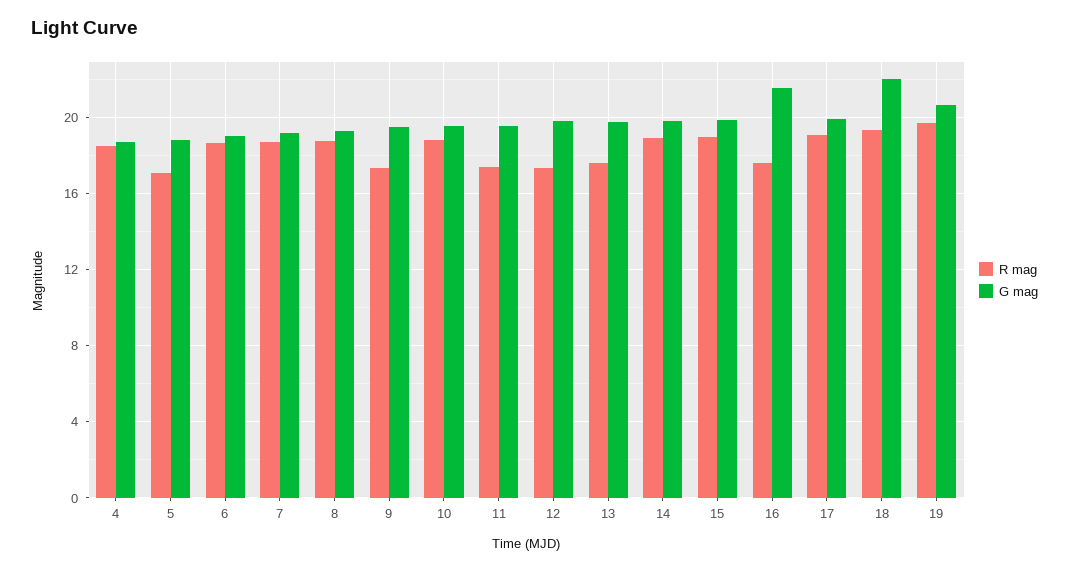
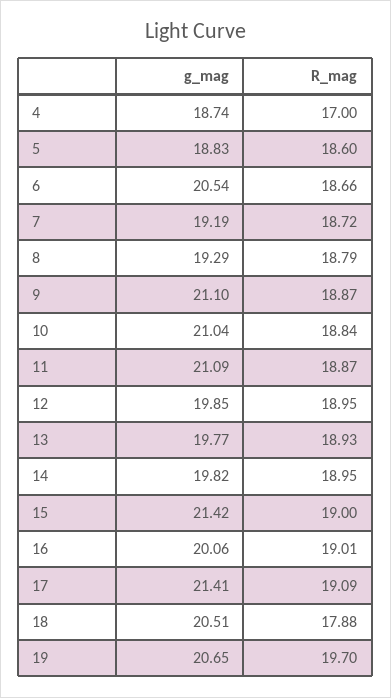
R mag, 4: 18.5 -> 17
R mag, 5: 17 -> 18.6
G mag, 6: 19 -> 20.54
R mag, 9: 17.5 -> 18.87
G mag, 9: 19.5 -> 21.1
G mag, 10: 19.5 -> 21.04
R mag, 11: 17.5 -> 18.87
G mag, 11: 19.5 -> 21.09
R mag, 12: 17.5 -> 18.95
R mag, 13: 17.5 -> 18.93
G mag, 15: 20 -> 21.42
R mag, 16: 17.5 -> 19.01
G mag, 16: 21.5 -> 20.06
G mag, 17: 20 -> 21.41
R mag, 18: 19.5 -> 17.88
G mag, 18: 22 -> 20.51

